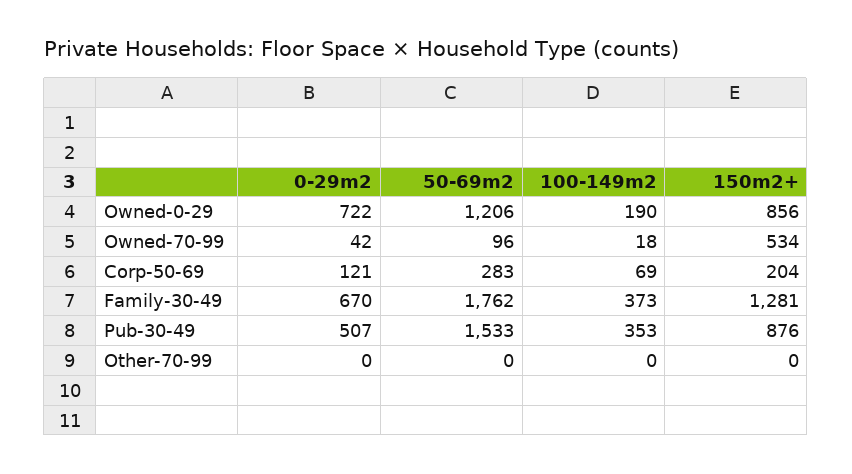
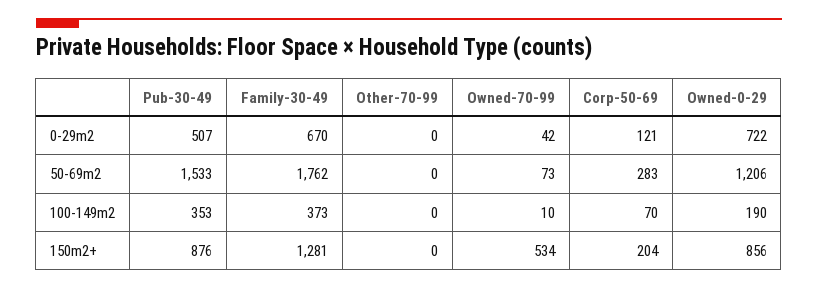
50-69m2, Owned-70-99: 96 -> 73
100-149m2, Owned-70-99: 18 -> 10
100-149m2, Corp-50-69: 69 -> 70

